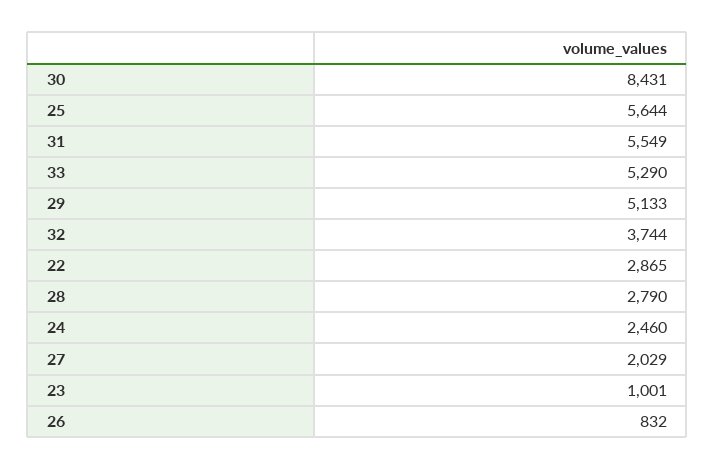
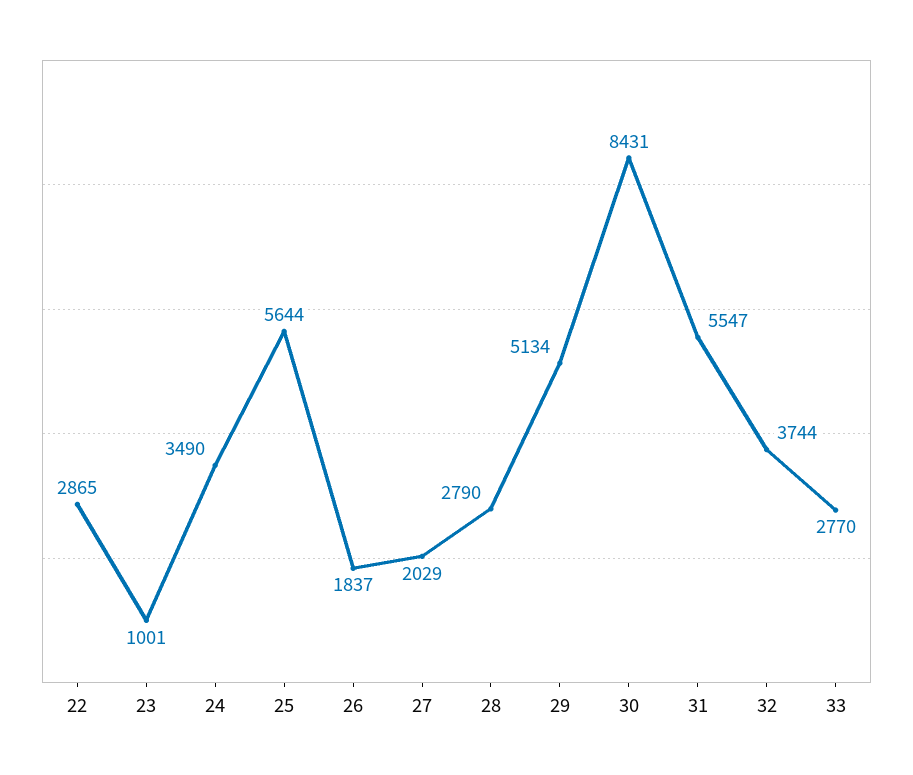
31: 5549 -> 5547
33: 5290 -> 2770
29: 5133 -> 5134
24: 2460 -> 3490
26: 832 -> 1837

